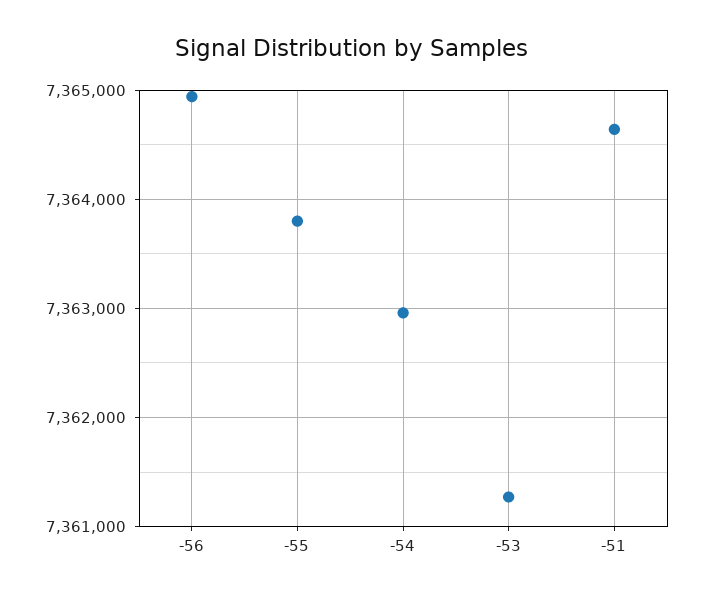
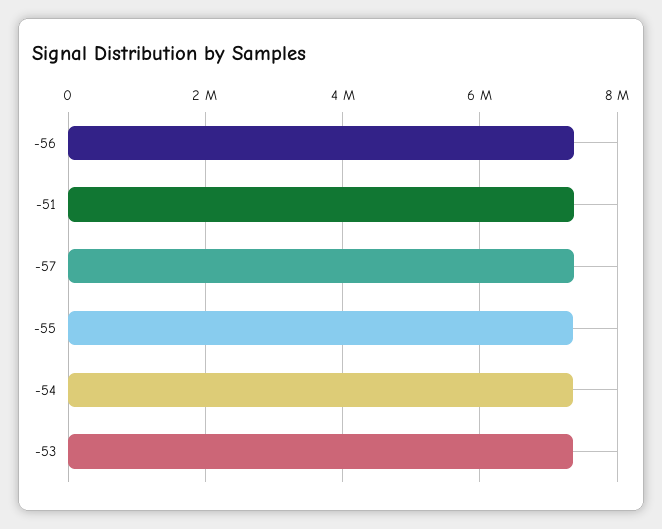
-57: none -> 7400000

